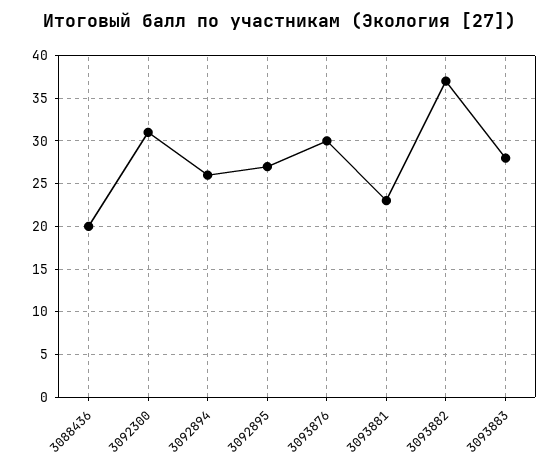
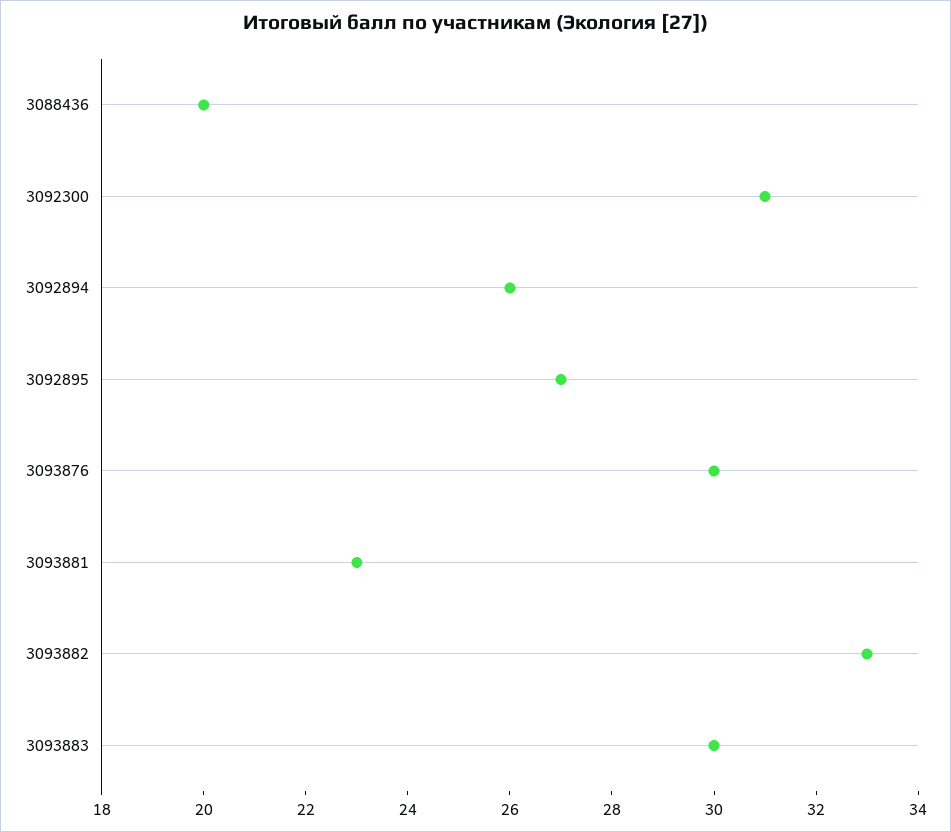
3093882: 37 -> 33
3093883: 28 -> 30

